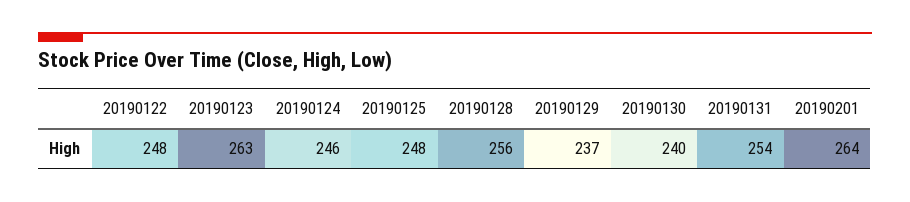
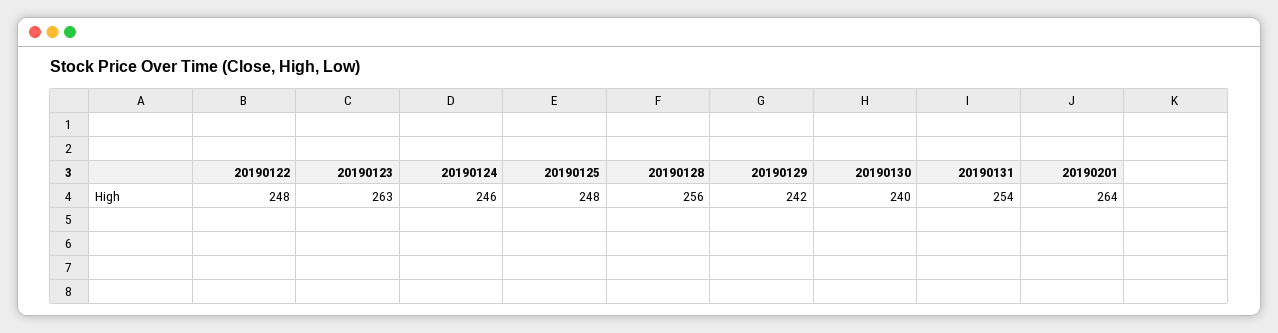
20190129: 237 -> 242

